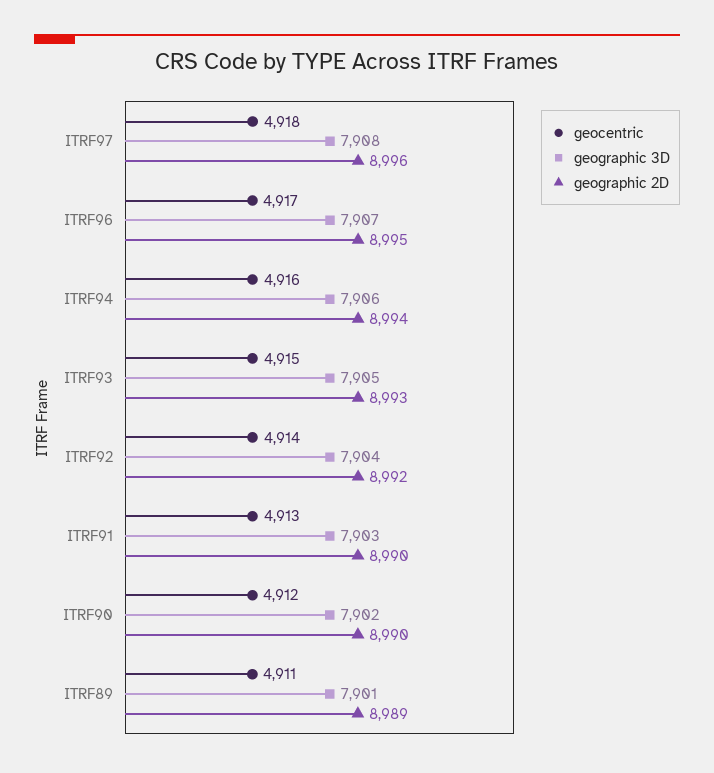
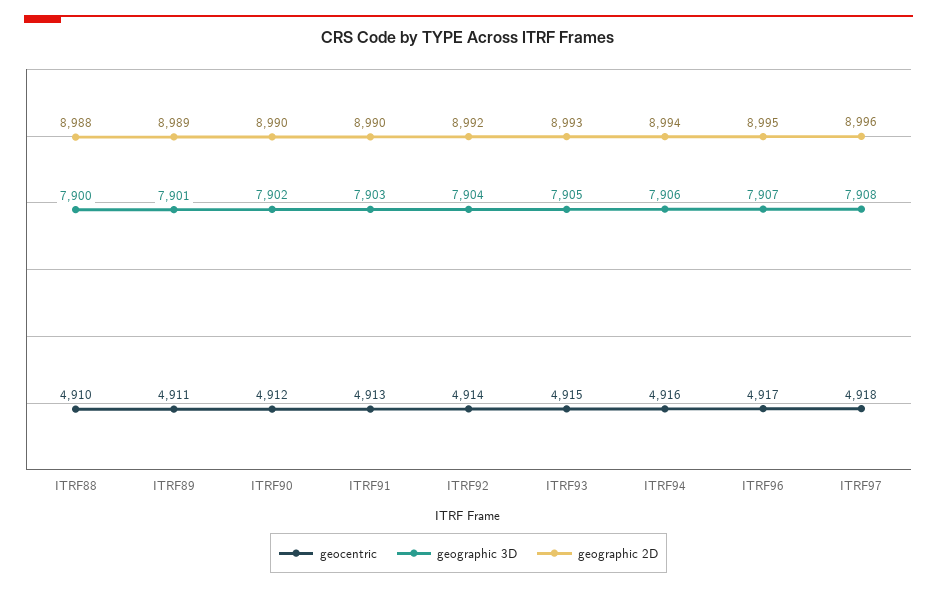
geocentric, ITRF88: none -> 4910
geographic 3D, ITRF88: none -> 7900
geographic 2D, ITRF88: none -> 8988

